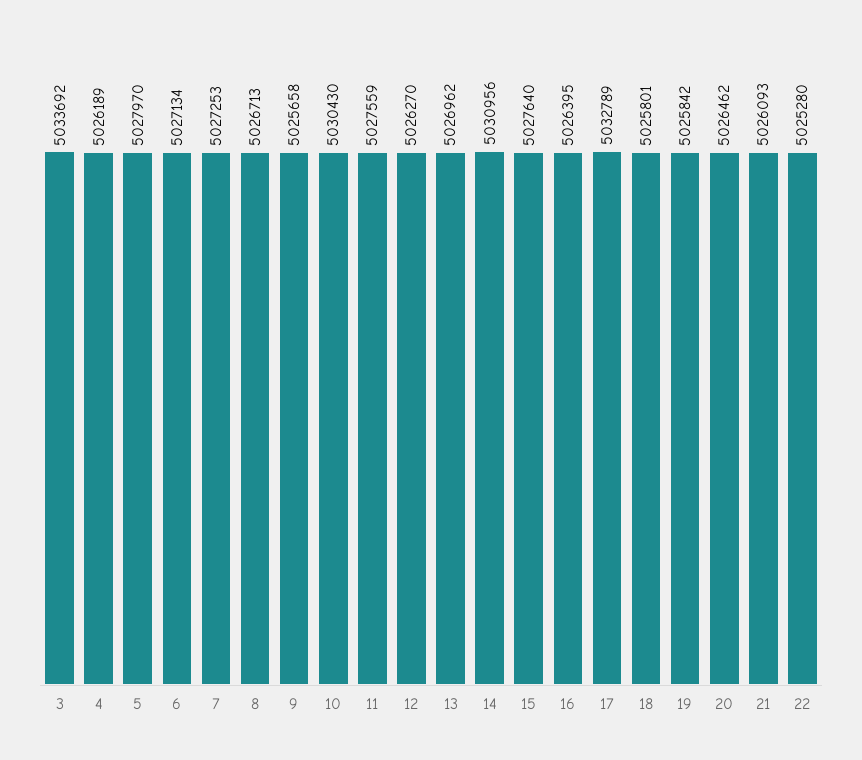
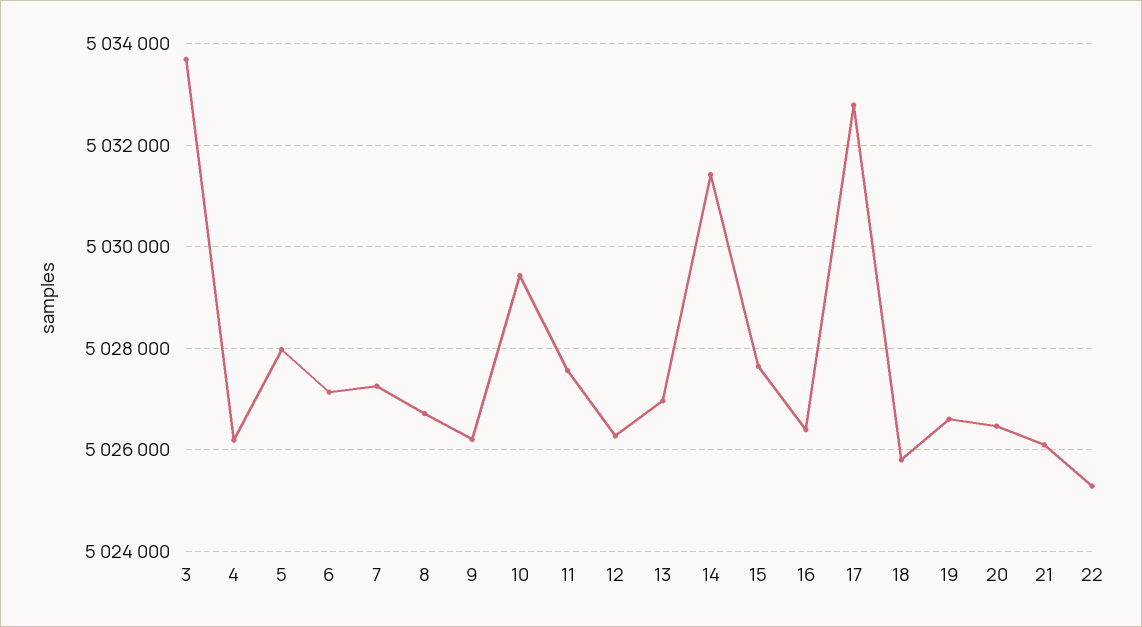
9: 5025658 -> 5026200
10: 5030430 -> 5029400
14: 5030956 -> 5031400
19: 5025842 -> 5026600

